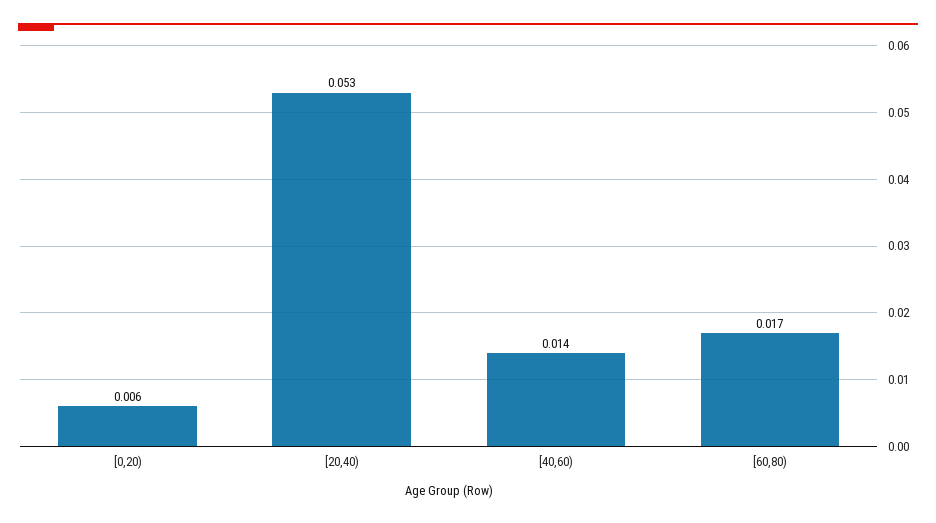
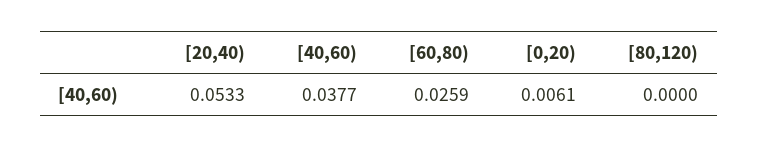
[40,60): 0.014 -> 0.0377
[60,80): 0.017 -> 0.0259
[80,120): none -> 0

